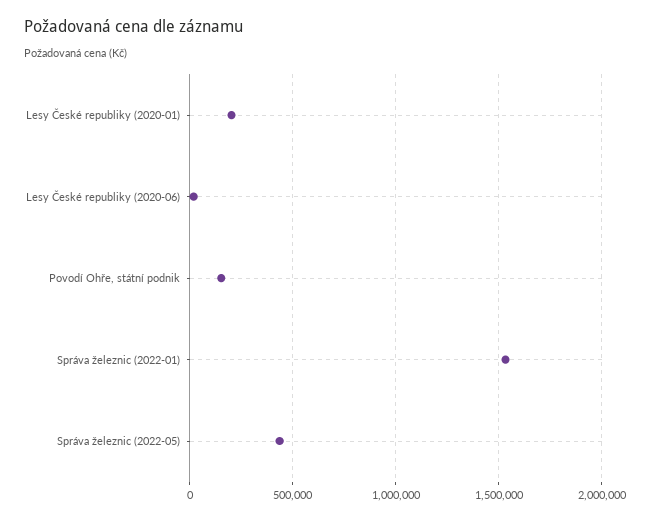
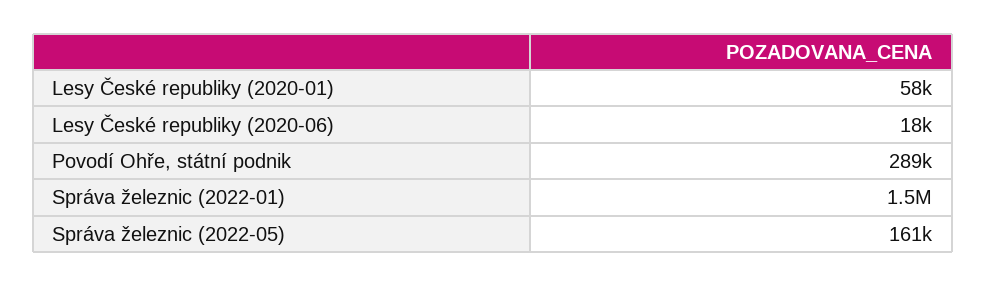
Lesy České republiky (2020-01): 200000 -> 58000
Povodí Ohře, státní podnik: 150000 -> 289000
Správa železnic (2022-05): 450000 -> 161000

